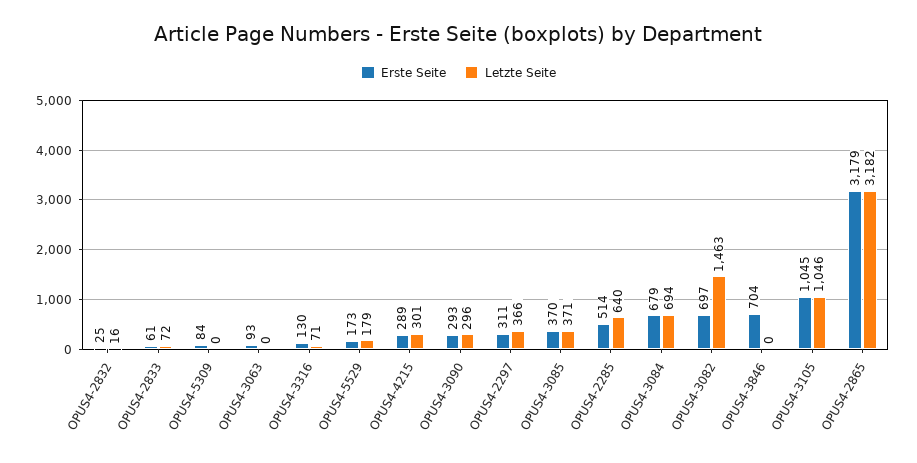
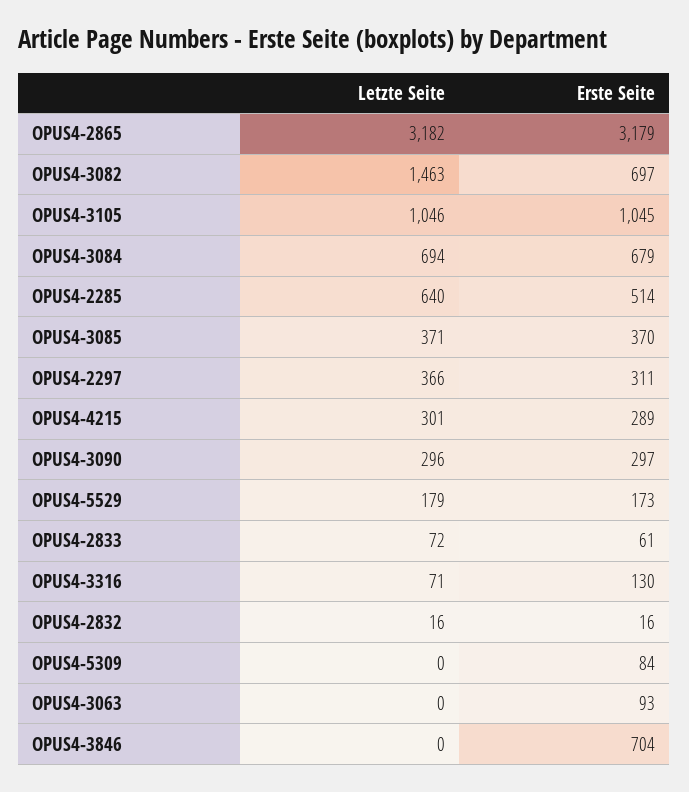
Erste Seite, OPUS4-2832: 25 -> 16
Erste Seite, OPUS4-3090: 293 -> 297

